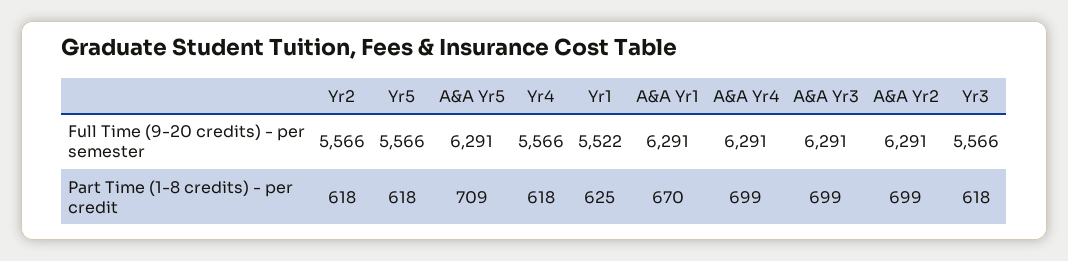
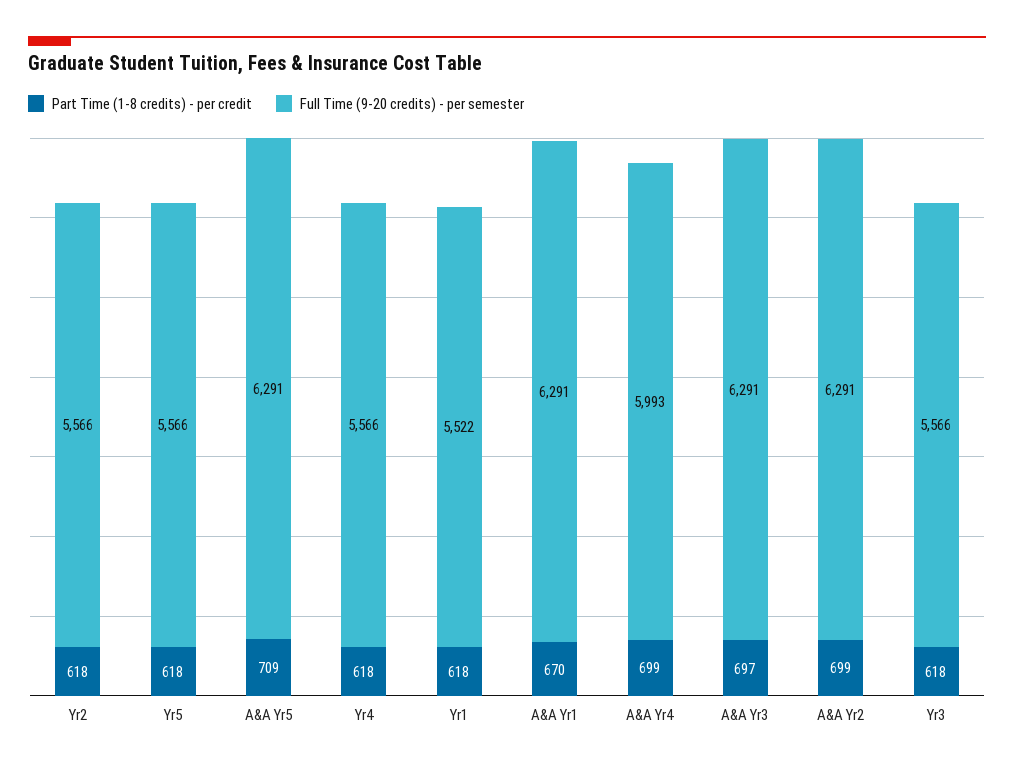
Full Time (9-20 credits) - per semester, A&A Yr4: 6291 -> 5993
Part Time (1-8 credits) - per credit, Yr1: 625 -> 618
Part Time (1-8 credits) - per credit, A&A Yr3: 699 -> 697

